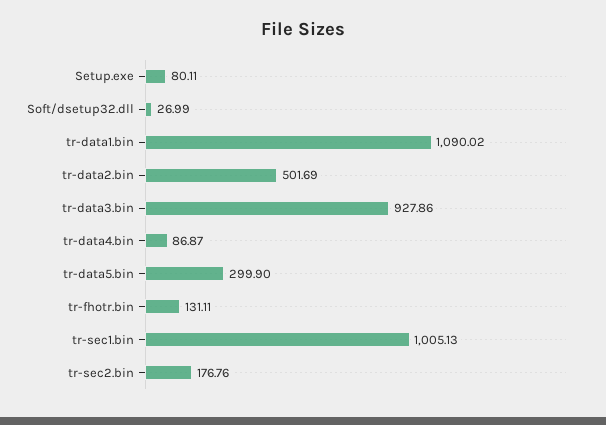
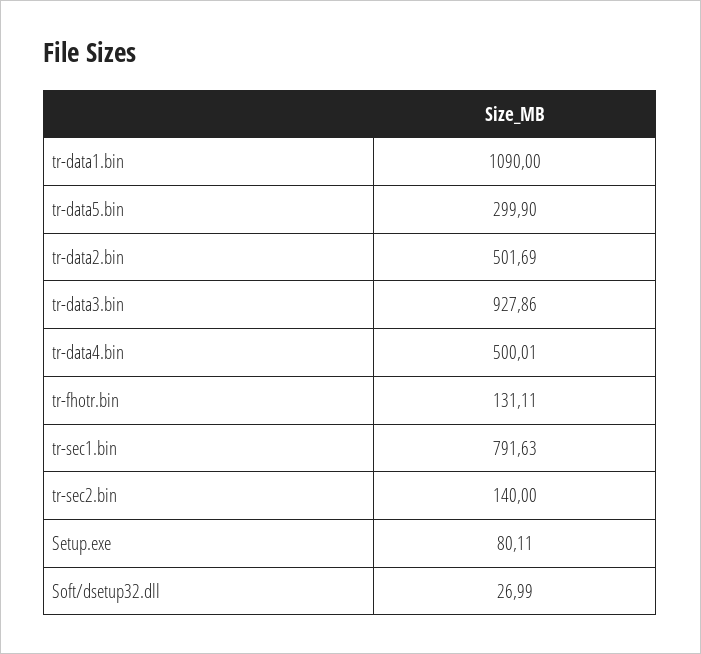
tr-data1.bin: 1090.02 -> 1090
tr-data4.bin: 86.87 -> 500.01
tr-sec1.bin: 1005.13 -> 791.63
tr-sec2.bin: 176.76 -> 140

